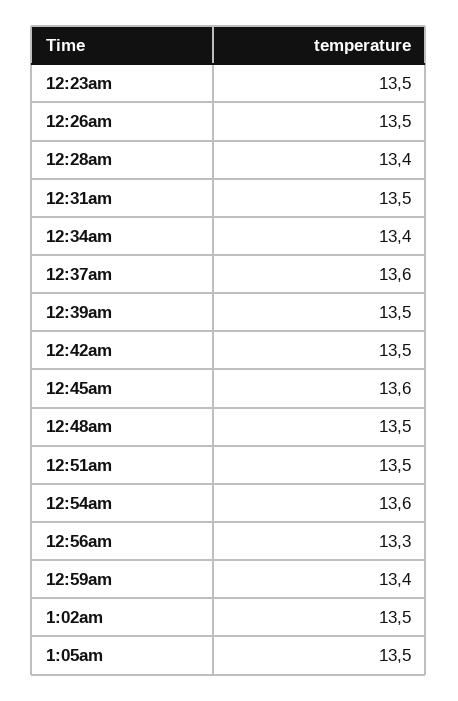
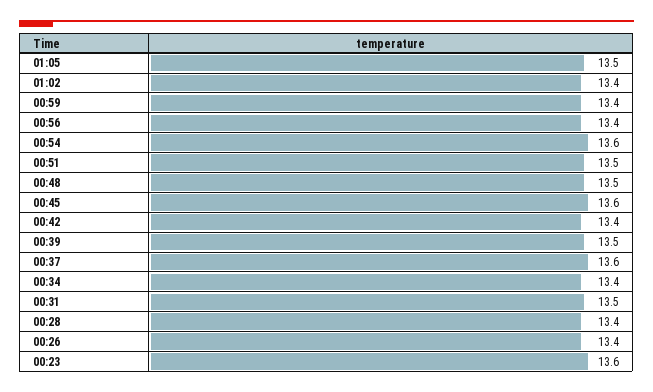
12:23am: 13.5 -> 13.6
12:26am: 13.5 -> 13.4
12:42am: 13.5 -> 13.4
12:56am: 13.3 -> 13.4
1:02am: 13.5 -> 13.4

